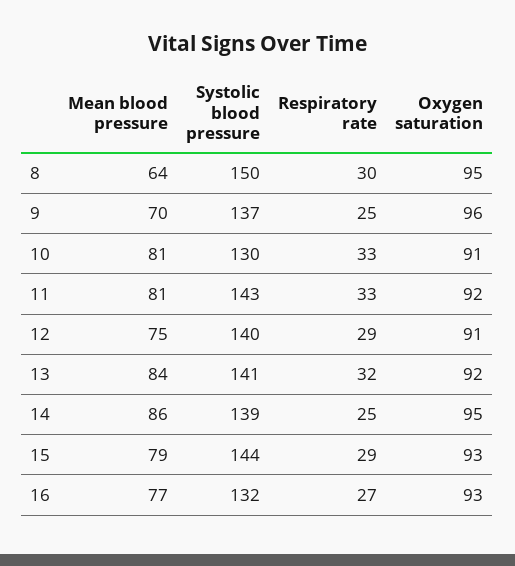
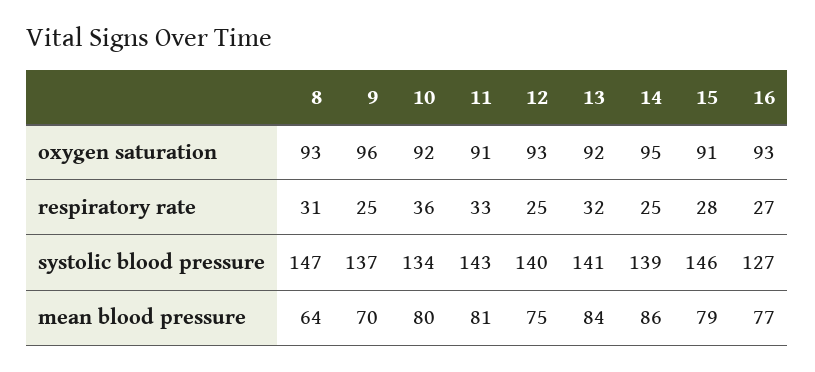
Systolic blood pressure, 8: 150 -> 147
Respiratory rate, 8: 30 -> 31
Oxygen saturation, 8: 95 -> 93
Mean blood pressure, 10: 81 -> 80
Systolic blood pressure, 10: 130 -> 134
Respiratory rate, 10: 33 -> 36
Oxygen saturation, 10: 91 -> 92
Oxygen saturation, 11: 92 -> 91
Respiratory rate, 12: 29 -> 25
Oxygen saturation, 12: 91 -> 93
Systolic blood pressure, 15: 144 -> 146
Respiratory rate, 15: 29 -> 28
Oxygen saturation, 15: 93 -> 91
Systolic blood pressure, 16: 132 -> 127

